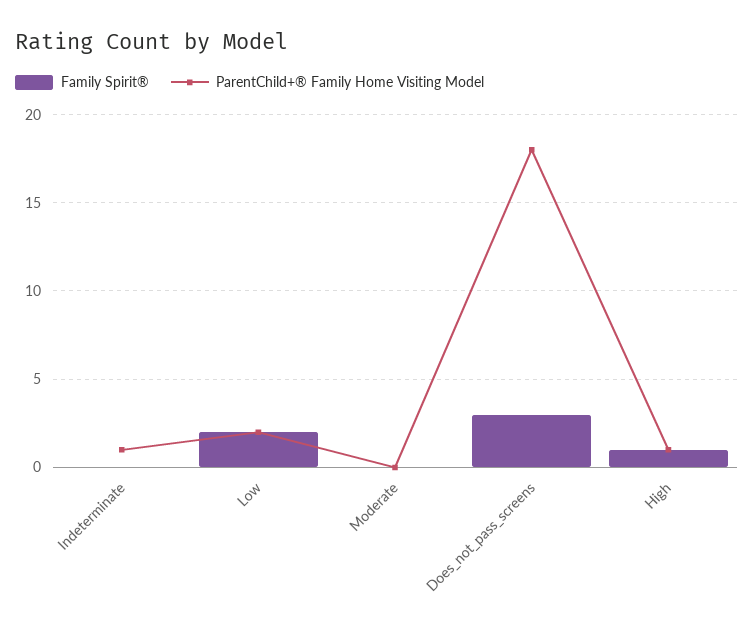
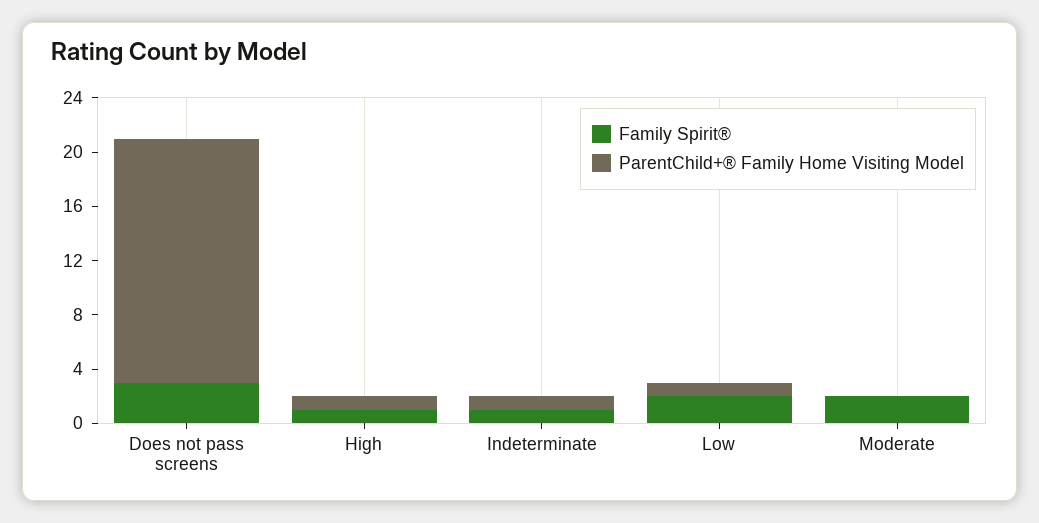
Family Spirit®, Indeterminate: 0 -> 1
ParentChild+® Family Home Visiting Model, Low: 2 -> 1
Family Spirit®, Moderate: 0 -> 2

